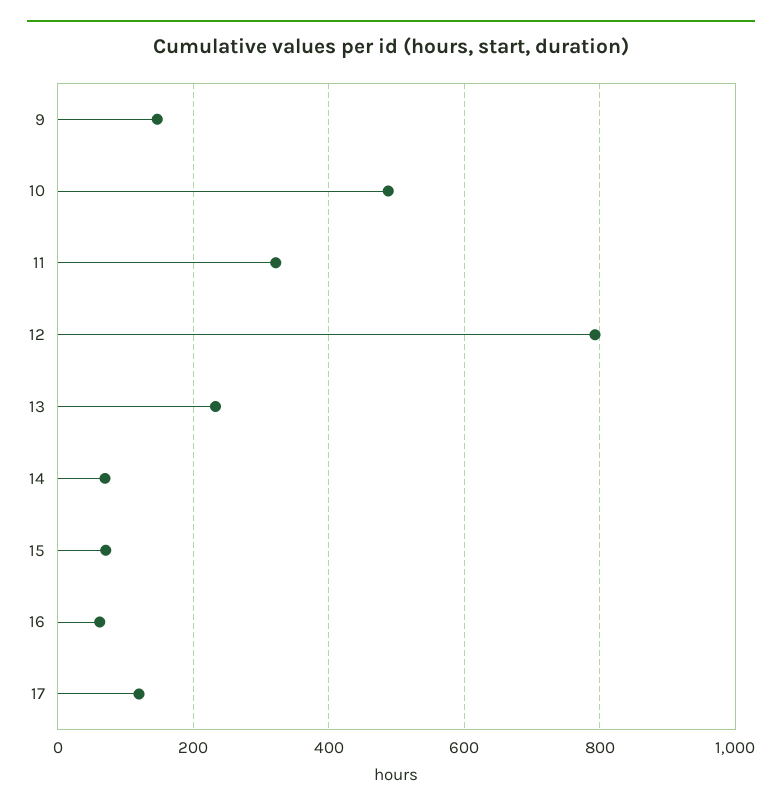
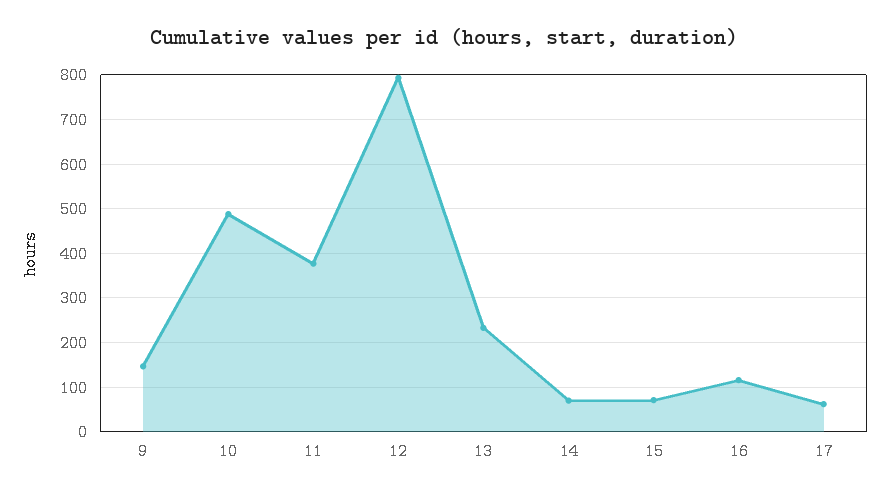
11: 320 -> 380
16: 60 -> 120
17: 120 -> 60

